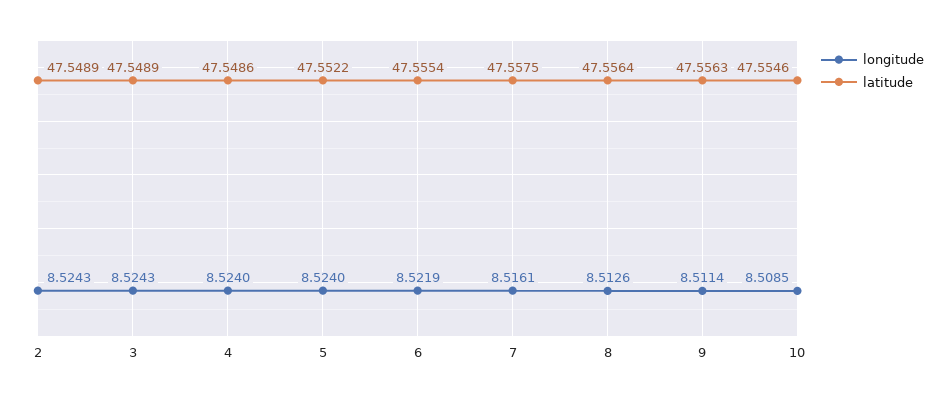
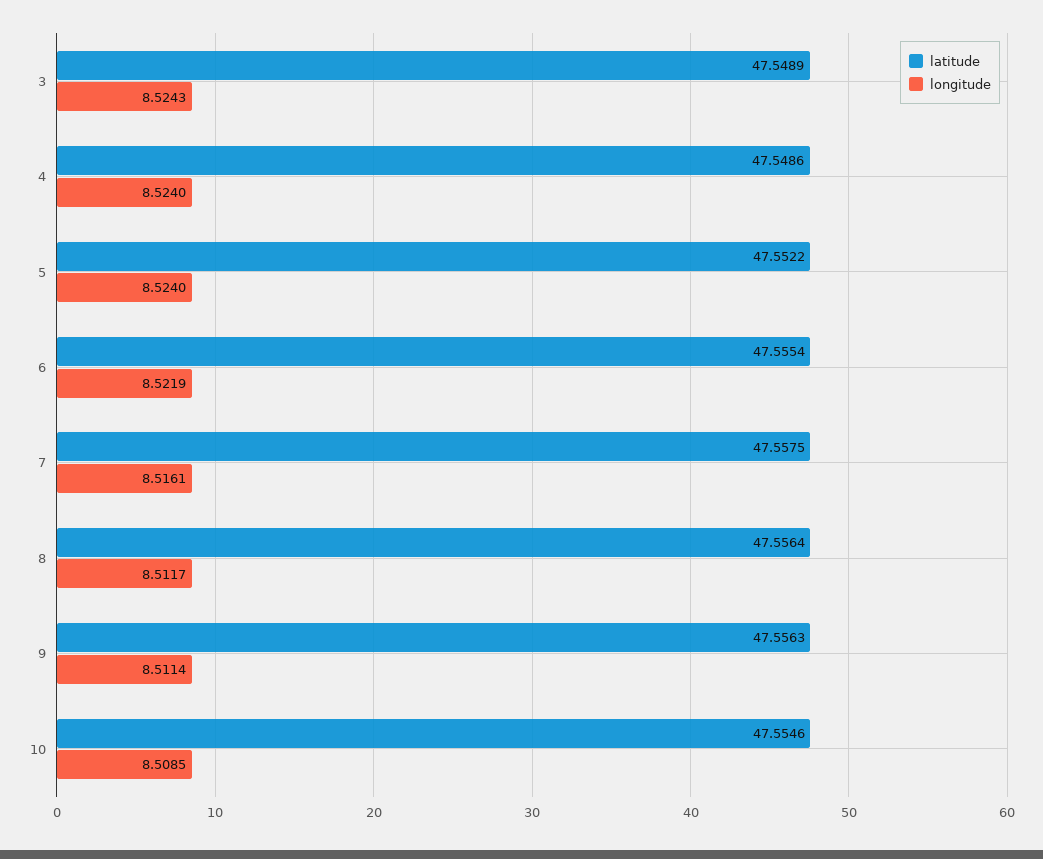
longitude, 2: 8.5243 -> none
latitude, 2: 47.5489 -> none
longitude, 8: 8.5126 -> 8.5117

